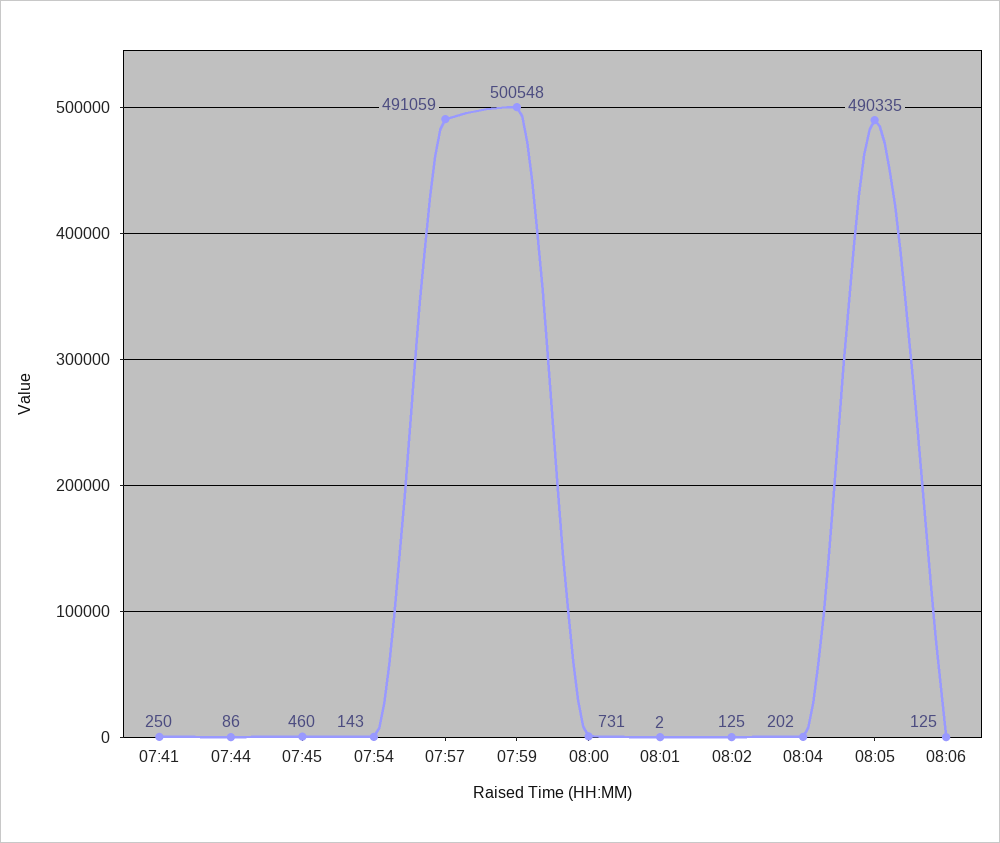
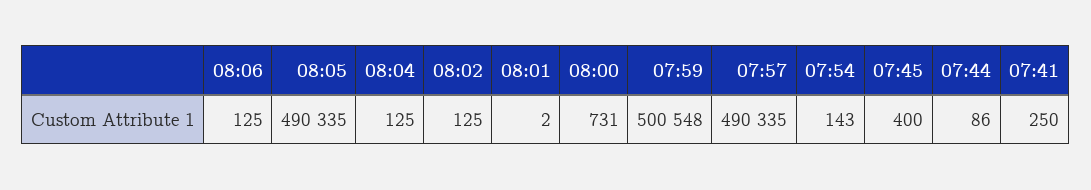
07:45: 460 -> 400
07:57: 491059 -> 490335
08:04: 202 -> 125

